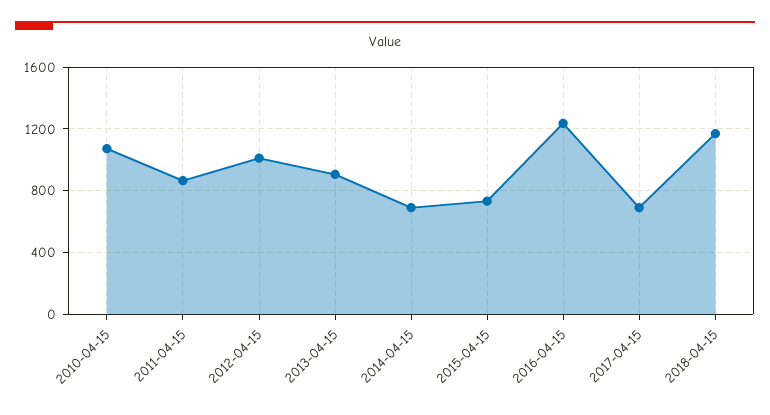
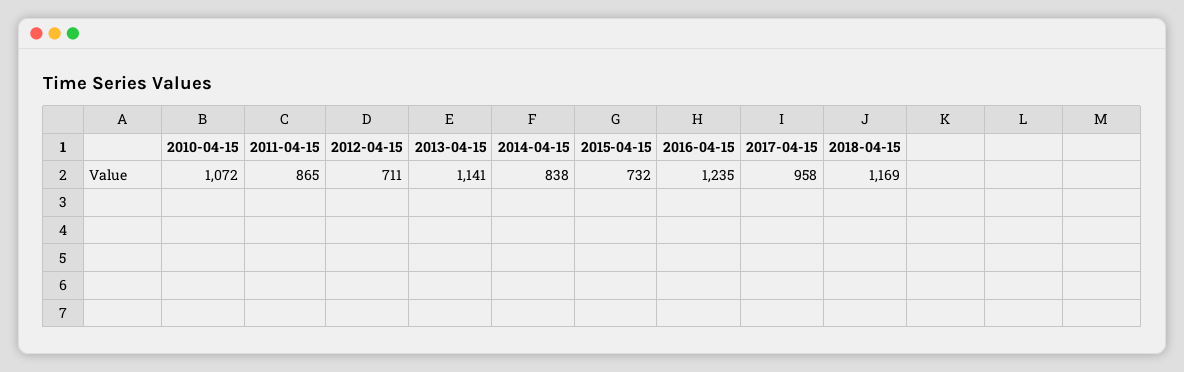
2012-04-15: 1000 -> 711
2013-04-15: 900 -> 1141
2014-04-15: 700 -> 838
2017-04-15: 700 -> 958

